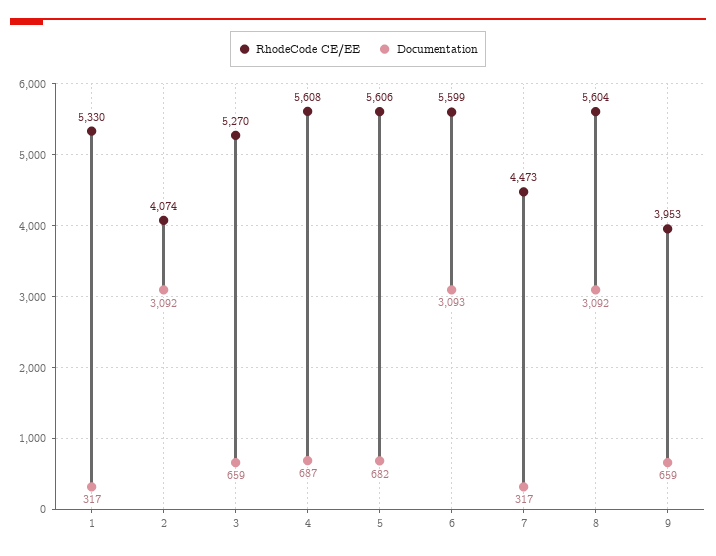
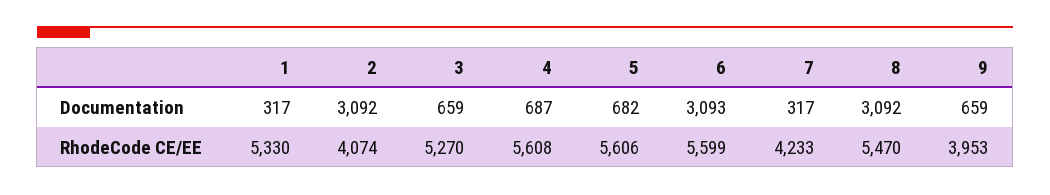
RhodeCode CE/EE, 7: 4473 -> 4233
RhodeCode CE/EE, 8: 5604 -> 5470

